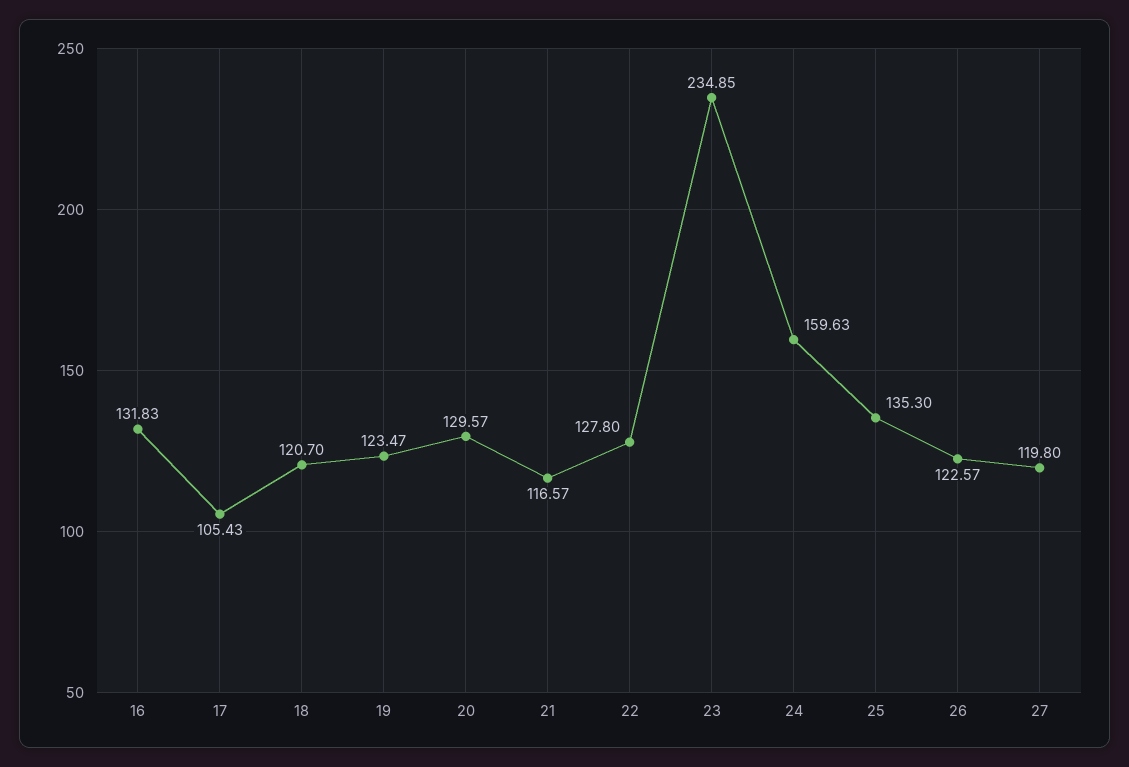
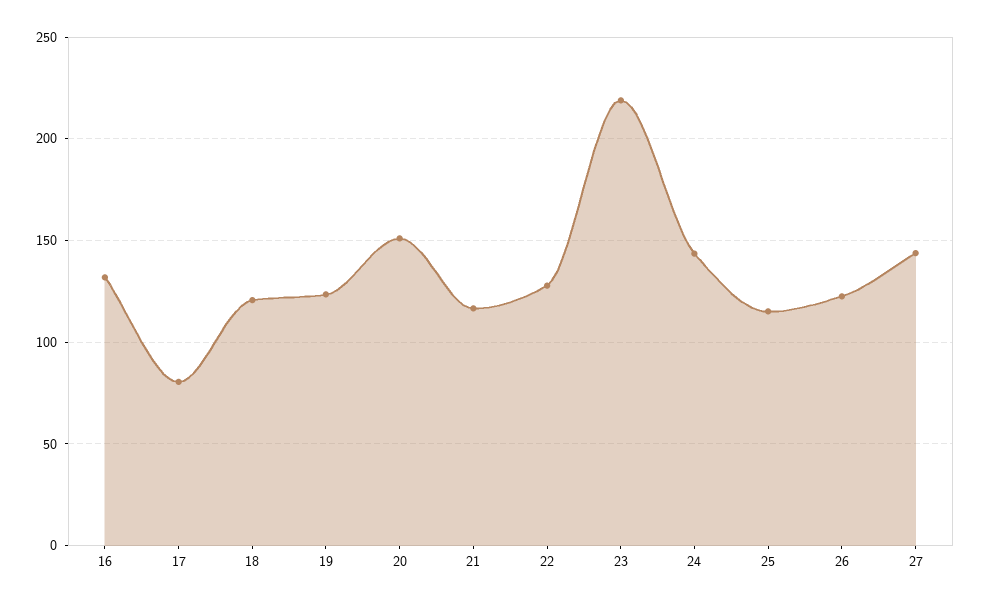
17: 105.43 -> 80
20: 129.57 -> 150
23: 234.85 -> 220
24: 159.63 -> 145
25: 135.3 -> 115
27: 119.8 -> 145

